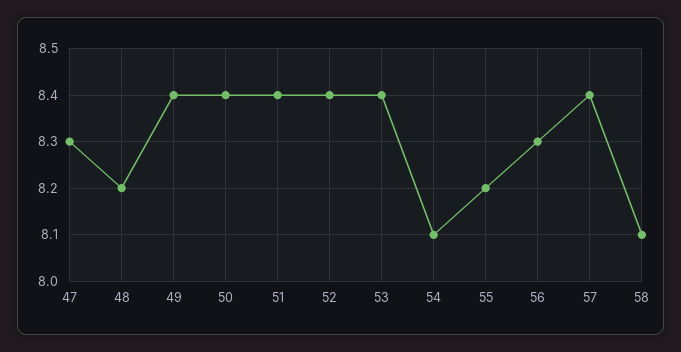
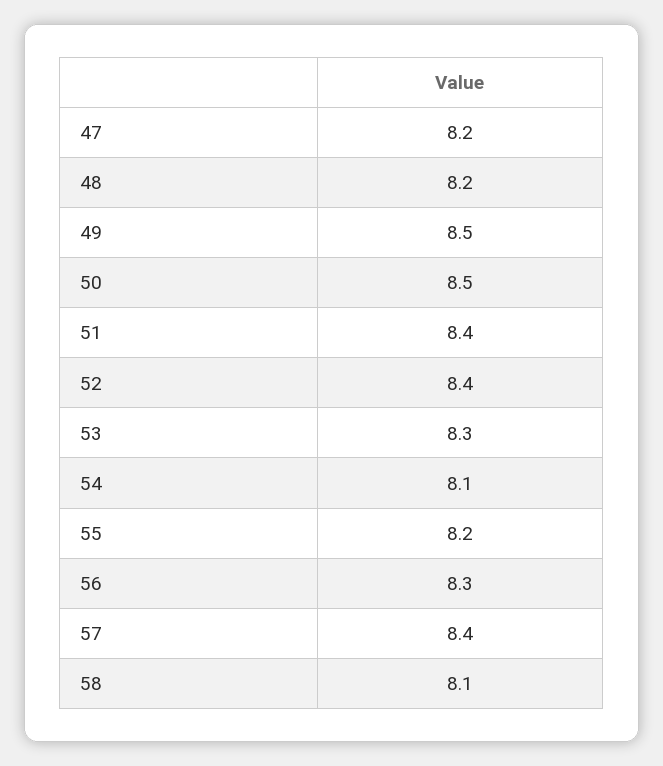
47: 8.3 -> 8.2
49: 8.4 -> 8.5
50: 8.4 -> 8.5
53: 8.4 -> 8.3

